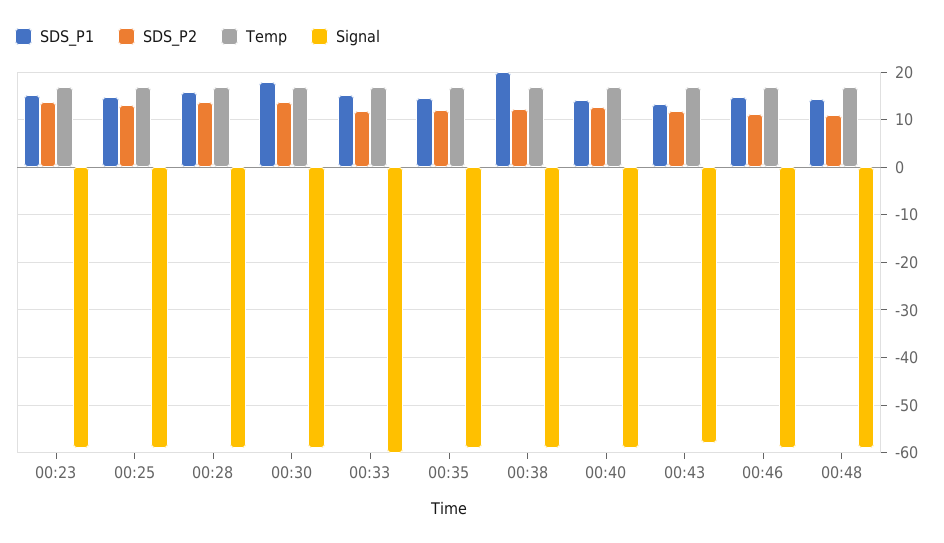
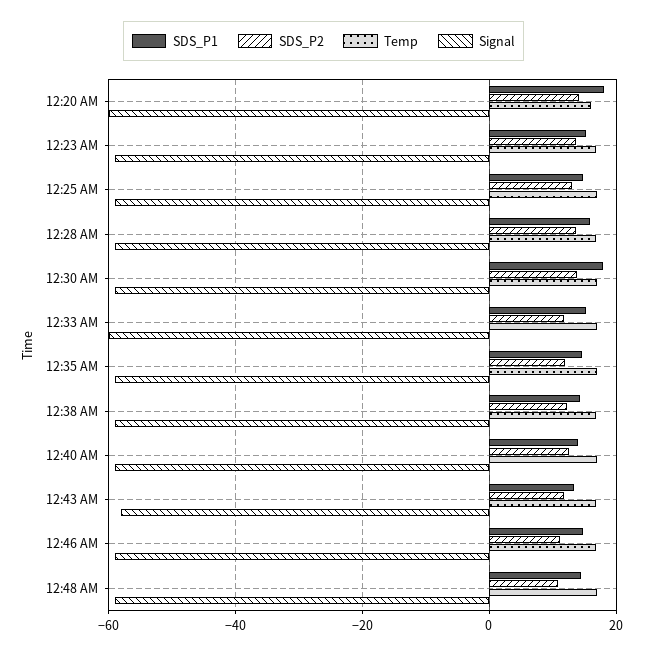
SDS_P1, 00:38: 20 -> 14
SDS_P1, 12:20 AM: none -> 18
SDS_P2, 12:20 AM: none -> 14
Temp, 12:20 AM: none -> 16
Signal, 12:20 AM: none -> -60

